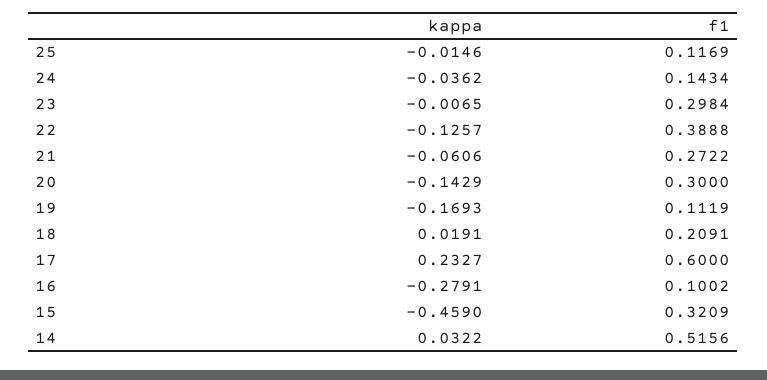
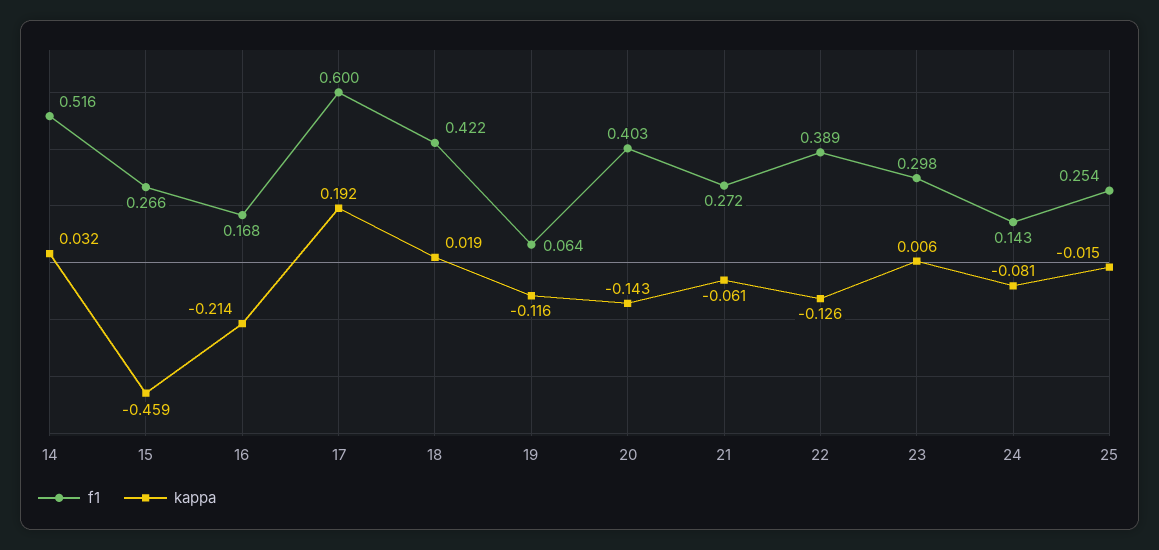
f1, 25: 0.1169 -> 0.254
kappa, 24: -0.0362 -> -0.081
kappa, 23: -0.0065 -> 0.006
f1, 20: 0.3 -> 0.403
kappa, 19: -0.1693 -> -0.116
f1, 19: 0.1119 -> 0.064
f1, 18: 0.2091 -> 0.422
kappa, 17: 0.2327 -> 0.192
kappa, 16: -0.2791 -> -0.214
f1, 16: 0.1002 -> 0.168
f1, 15: 0.3209 -> 0.266

